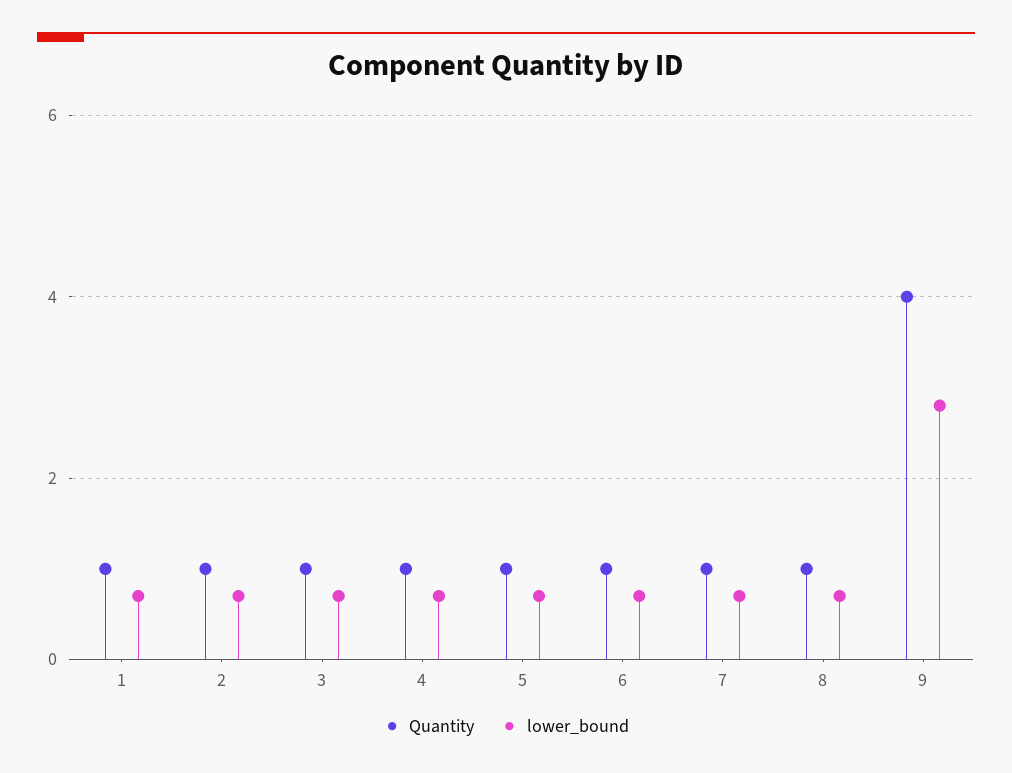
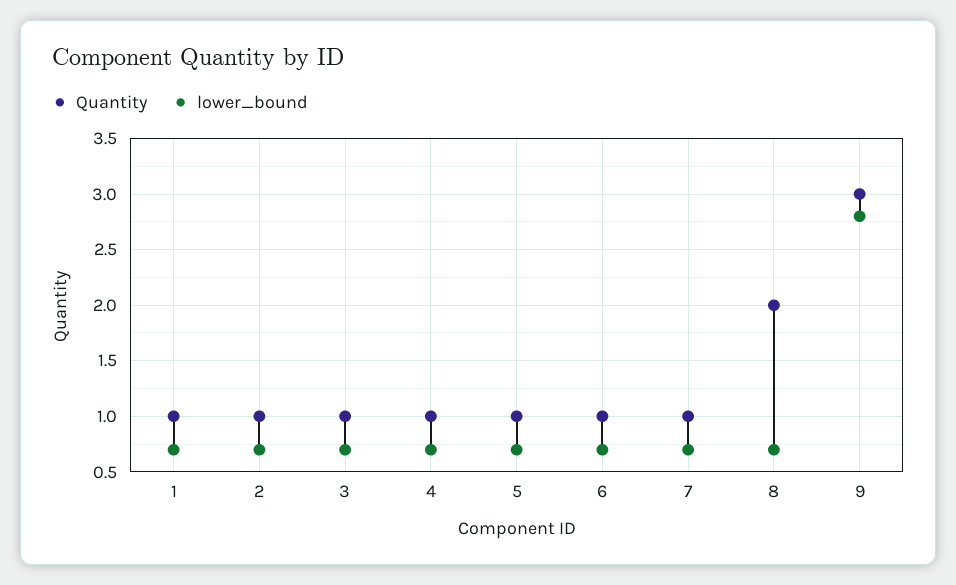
Quantity, 8: 1 -> 2
Quantity, 9: 4 -> 3

